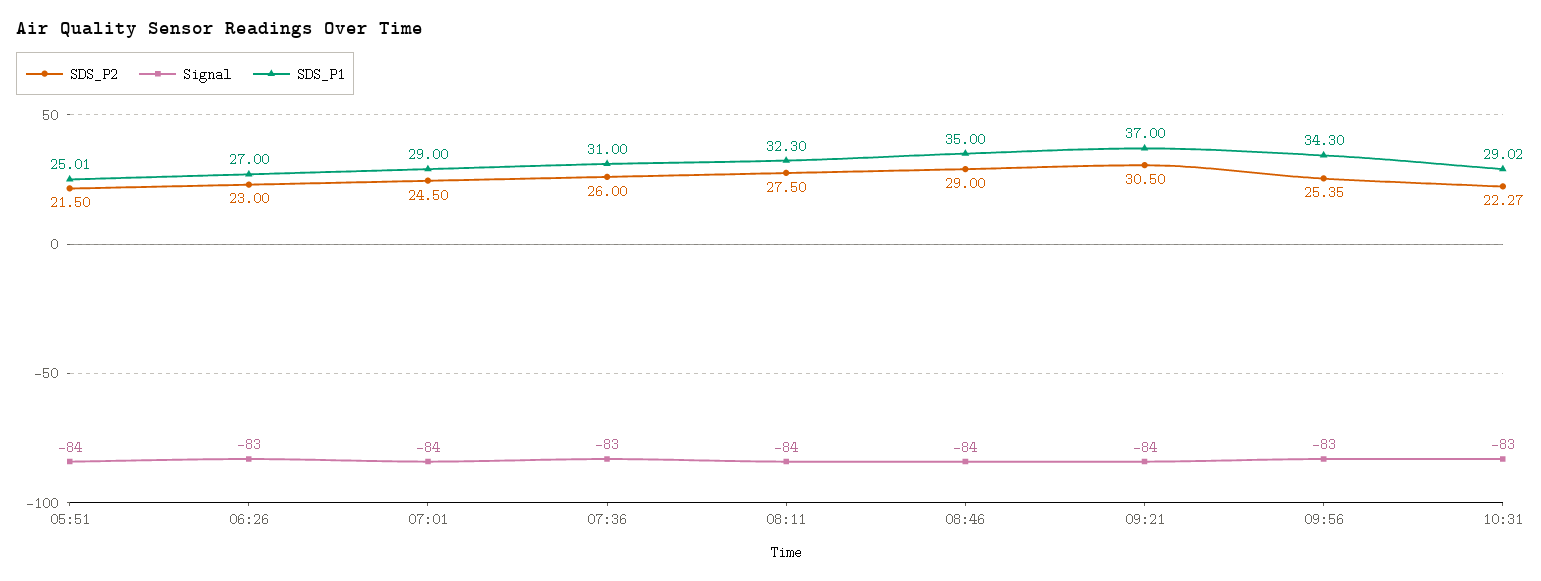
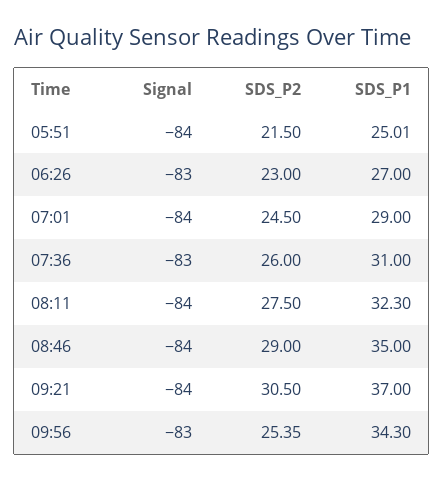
SDS_P2, 10:31: 22.27 -> none
Signal, 10:31: -83 -> none
SDS_P1, 10:31: 29.02 -> none

